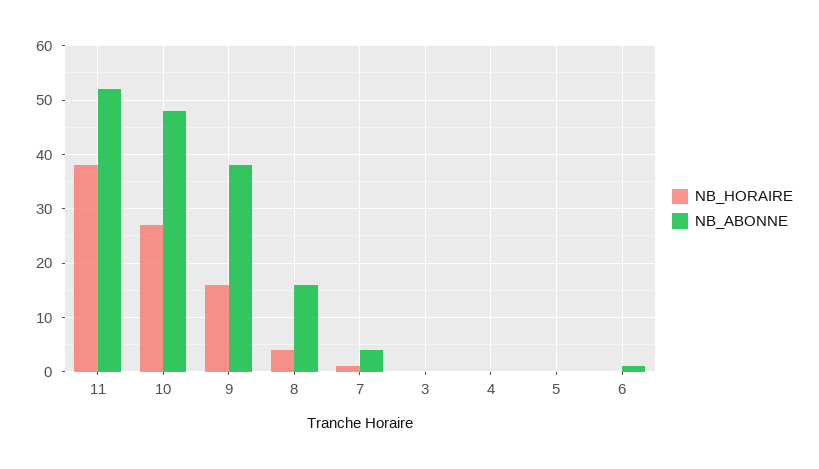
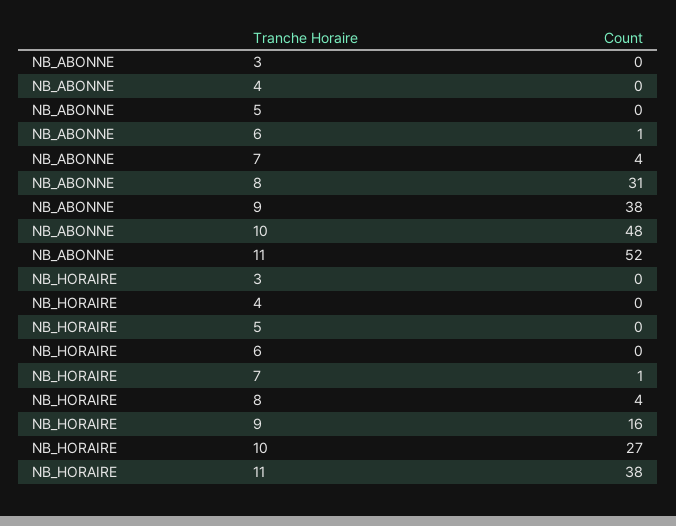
NB_ABONNE, 8: 15 -> 31

